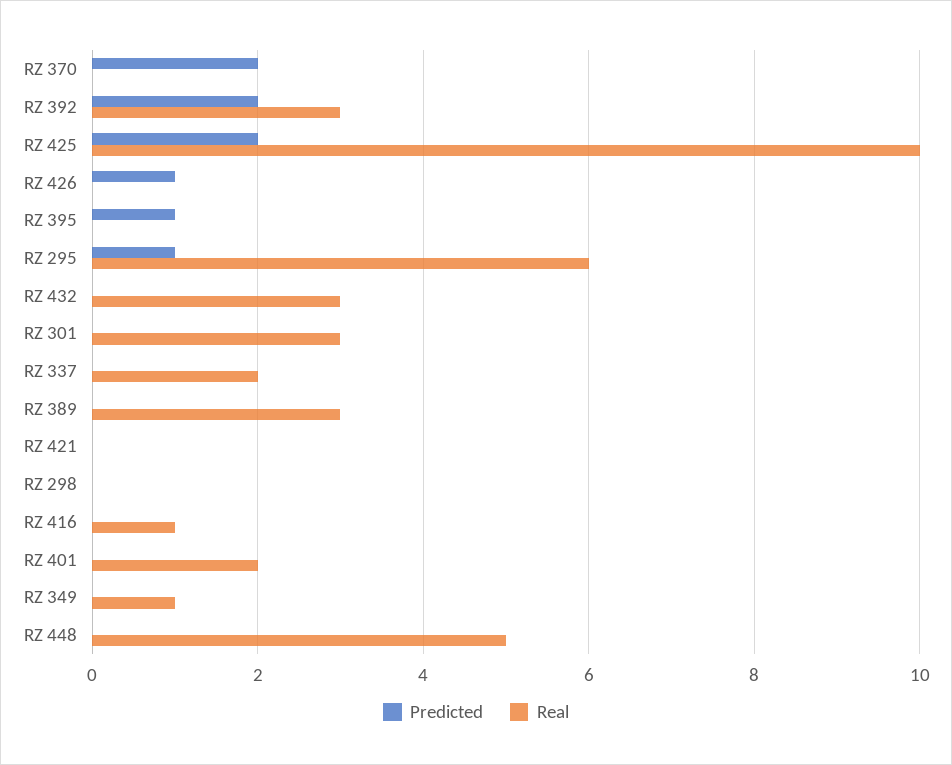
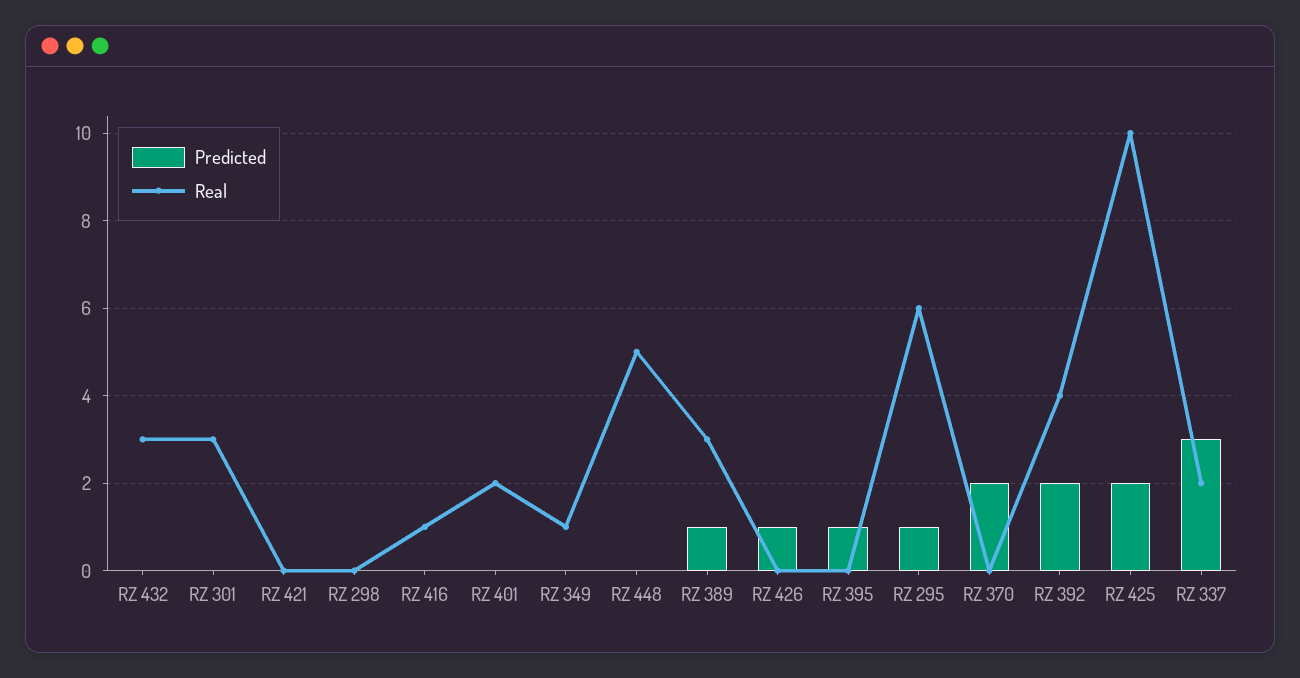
Real, RZ 392: 3 -> 4
Predicted, RZ 337: 0 -> 3
Predicted, RZ 389: 0 -> 1

